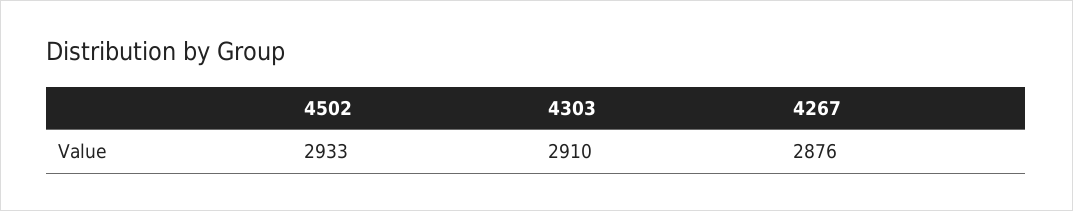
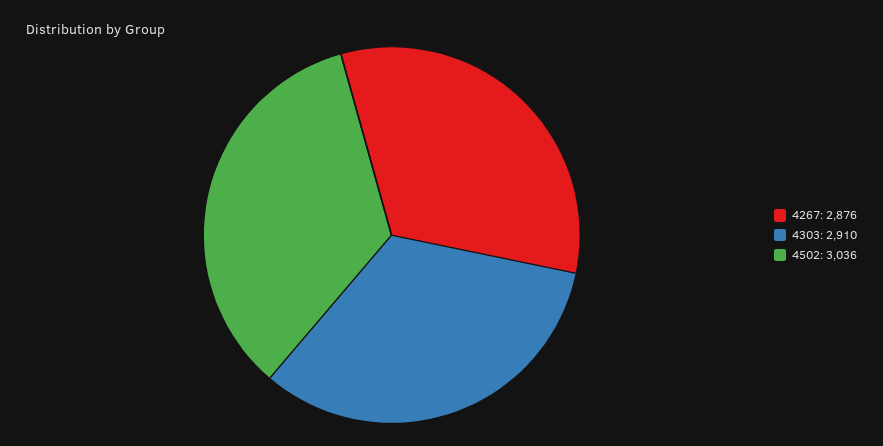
4502: 2933 -> 3036

